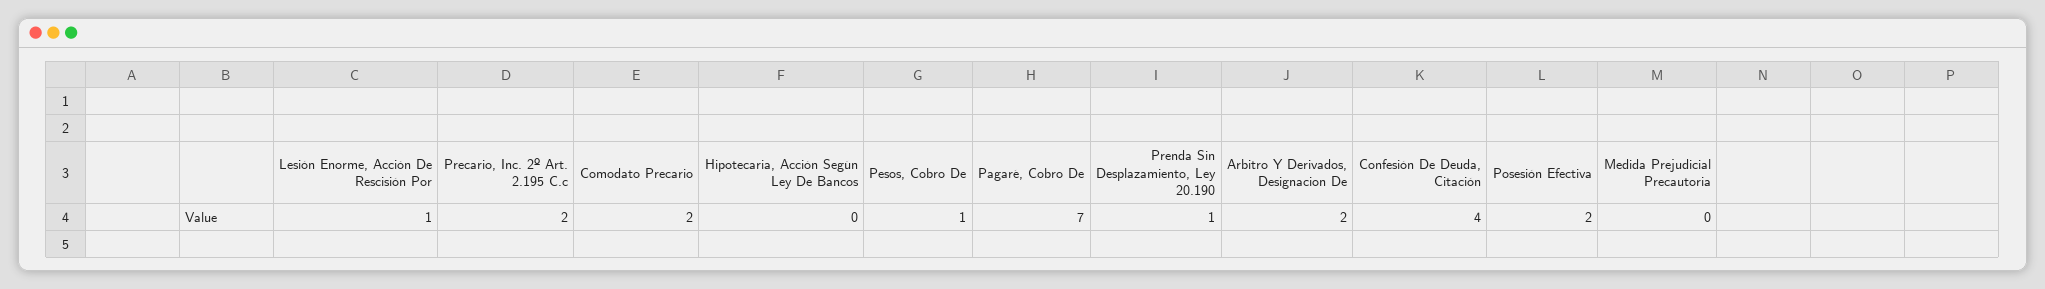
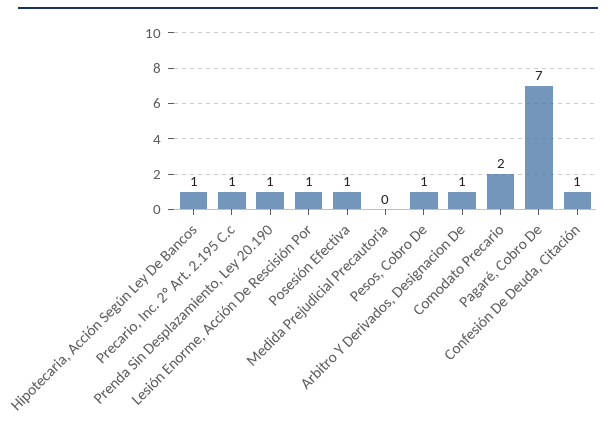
Precario, Inc. 2º Art. 2.195 C.c: 2 -> 1
Hipotecaria, Acción Según Ley De Bancos: 0 -> 1
Arbitro Y Derivados, Designacion De: 2 -> 1
Confesión De Deuda, Citación: 4 -> 1
Posesión Efectiva: 2 -> 1

